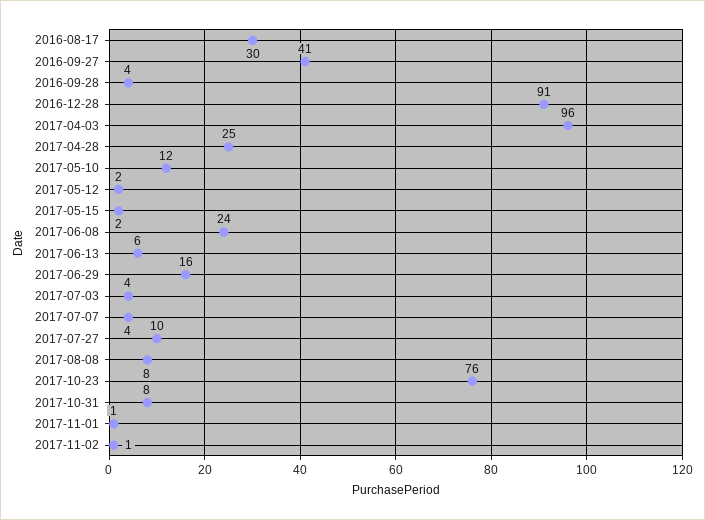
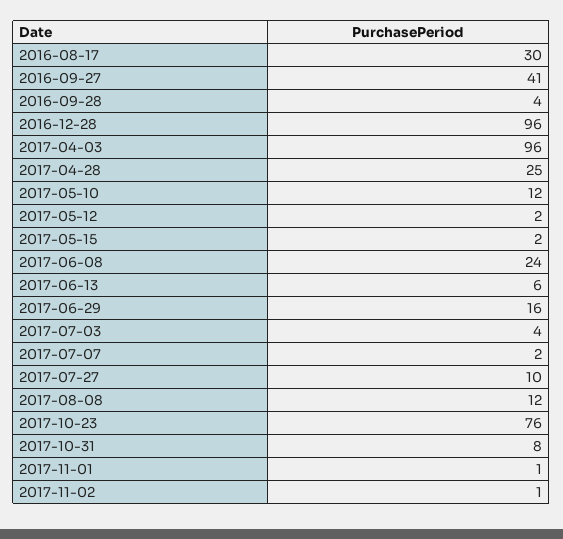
2016-12-28: 91 -> 96
2017-07-07: 4 -> 2
2017-08-08: 8 -> 12

